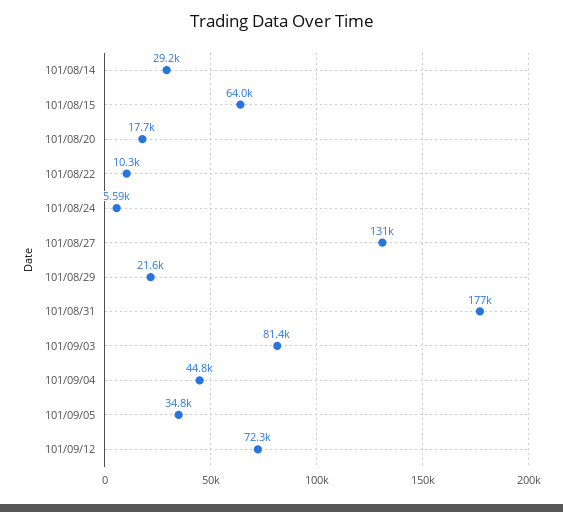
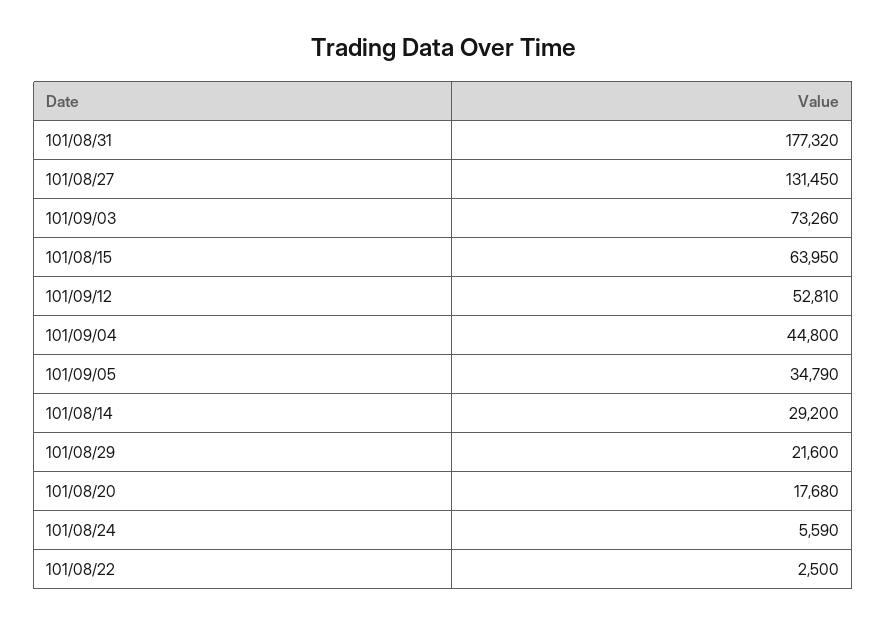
101/08/22: 10300 -> 2500
101/09/03: 81400 -> 73260
101/09/12: 72300 -> 52810

